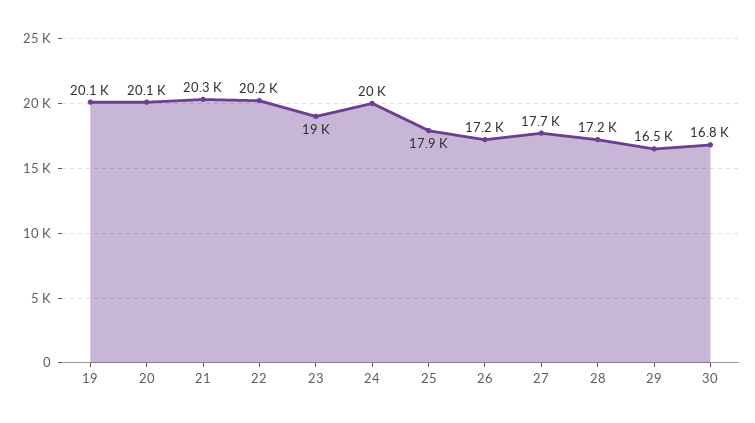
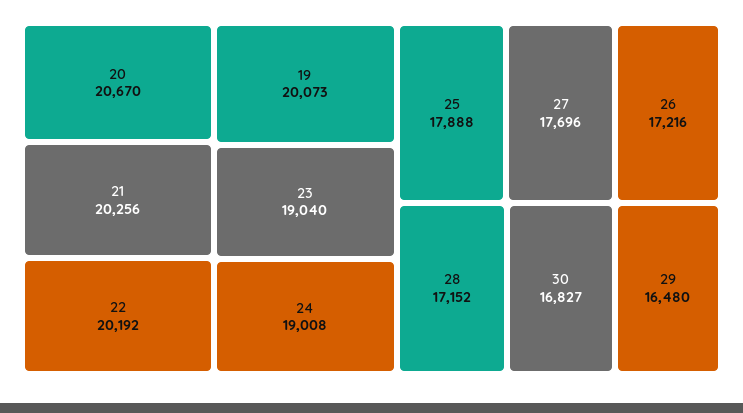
20: 20100 -> 20670
24: 20000 -> 19008

